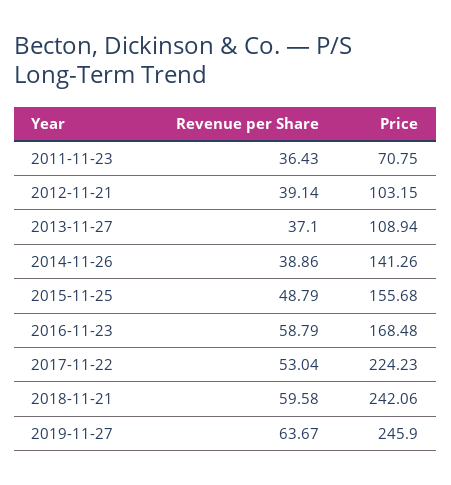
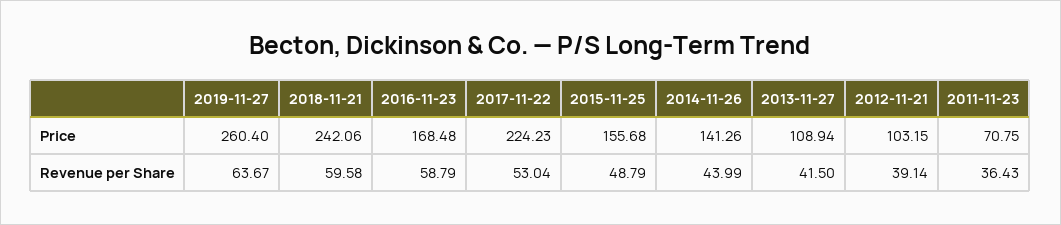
Revenue per Share, 2013-11-27: 37.1 -> 41.5
Revenue per Share, 2014-11-26: 38.86 -> 43.99
Price, 2019-11-27: 245.9 -> 260.4

